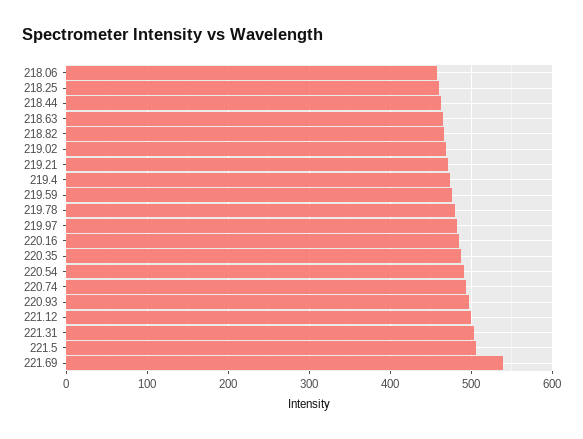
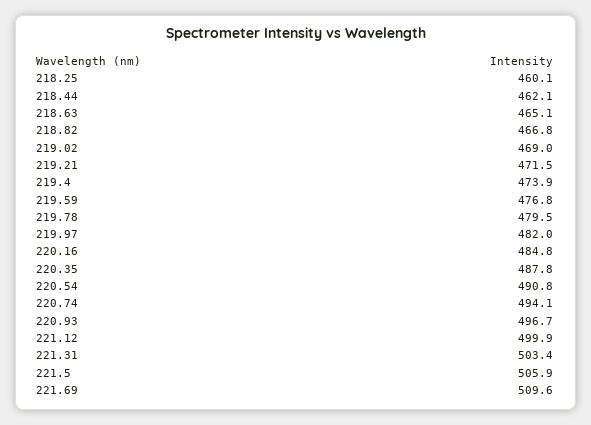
218.06: 460 -> none
221.69: 540 -> 509.6

